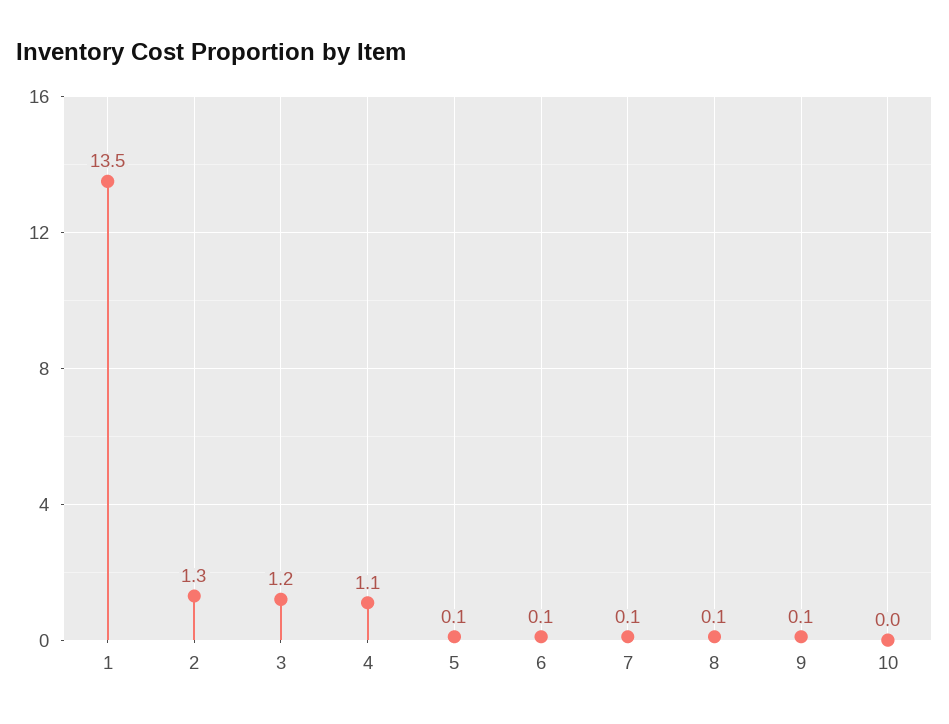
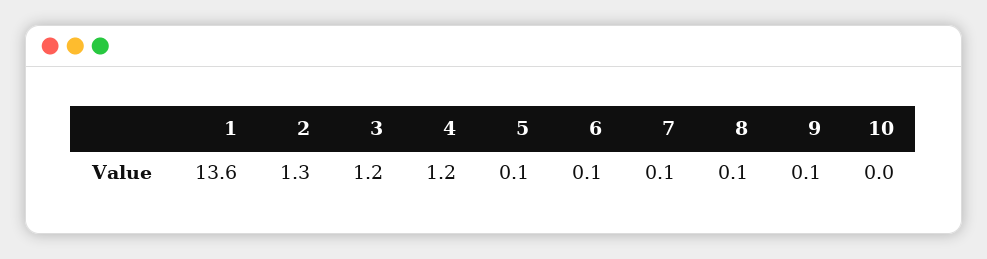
1: 13.5 -> 13.6
4: 1.1 -> 1.2

